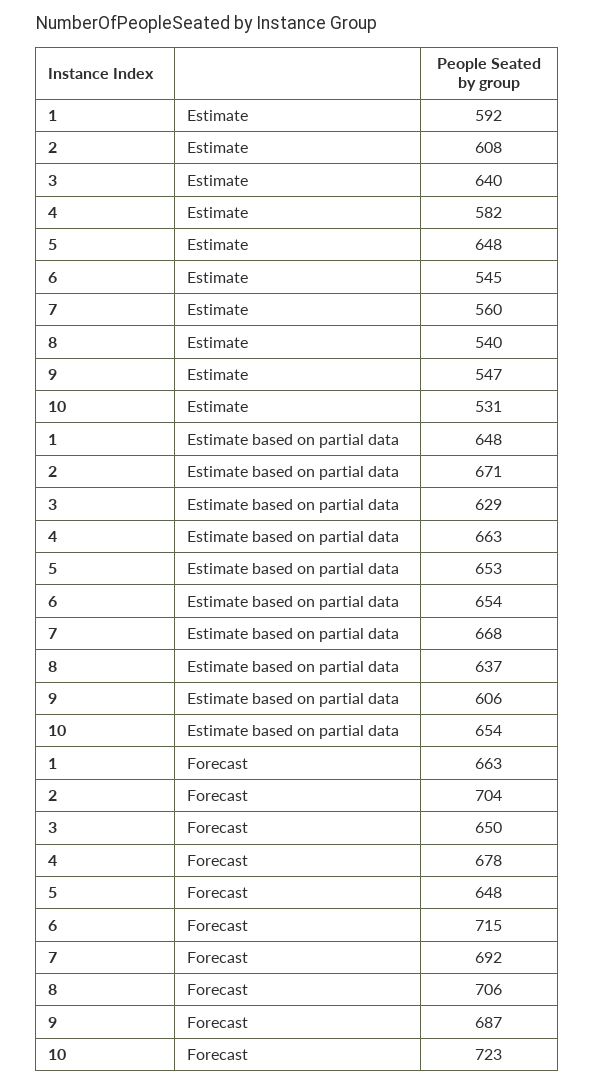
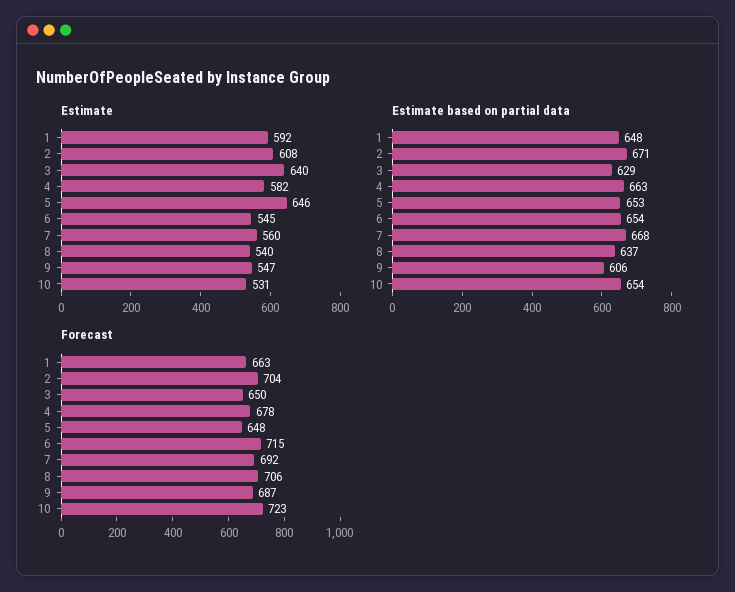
Estimate, 5: 648 -> 646

